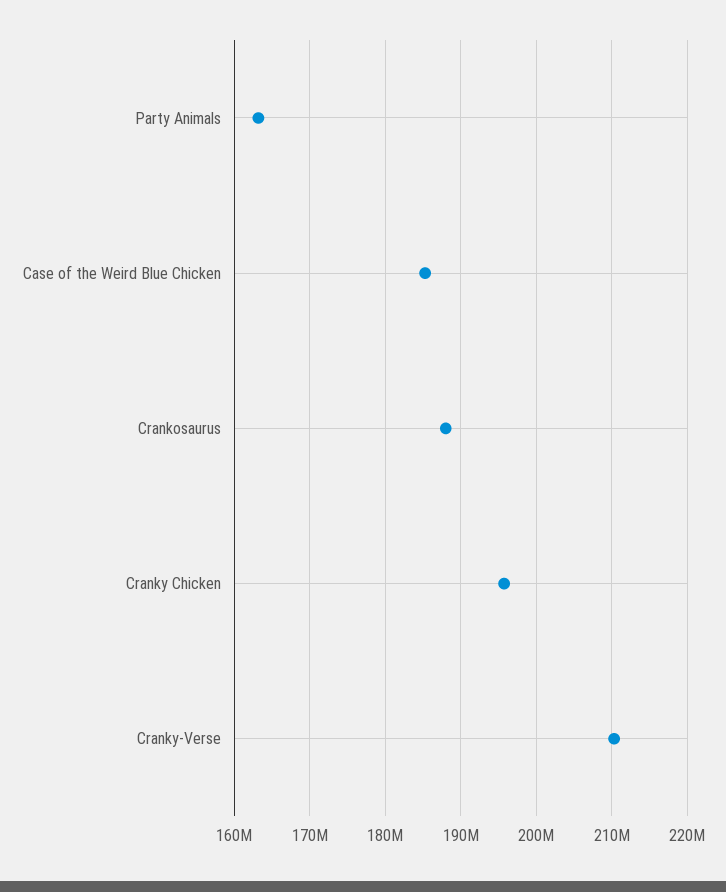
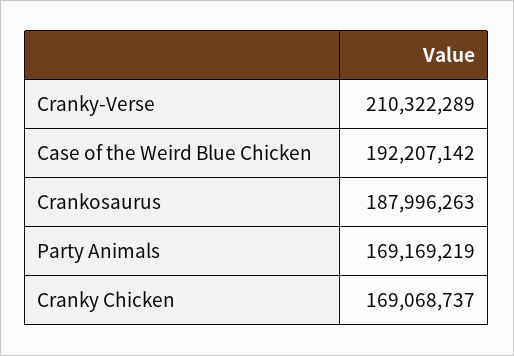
Party Animals: 163000000 -> 169169219
Case of the Weird Blue Chicken: 185000000 -> 192207142
Cranky Chicken: 196000000 -> 169068737

